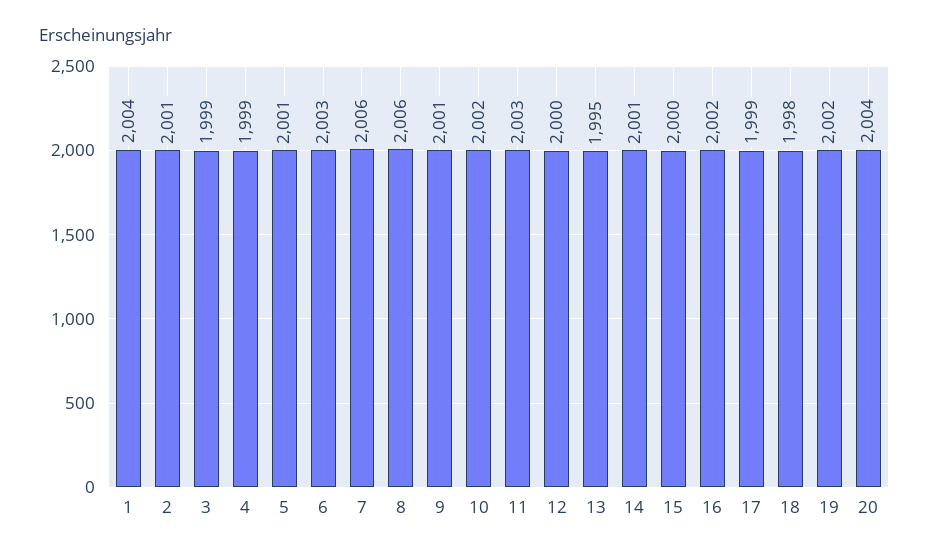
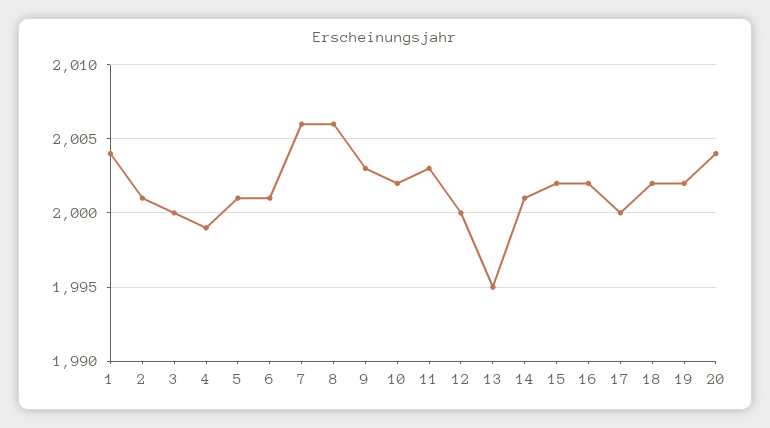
3: 1999 -> 2000
6: 2003 -> 2001
9: 2001 -> 2003
15: 2000 -> 2002
17: 1999 -> 2000
18: 1998 -> 2002

